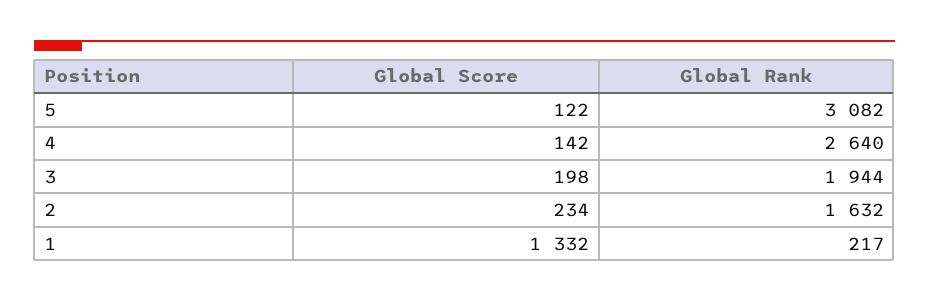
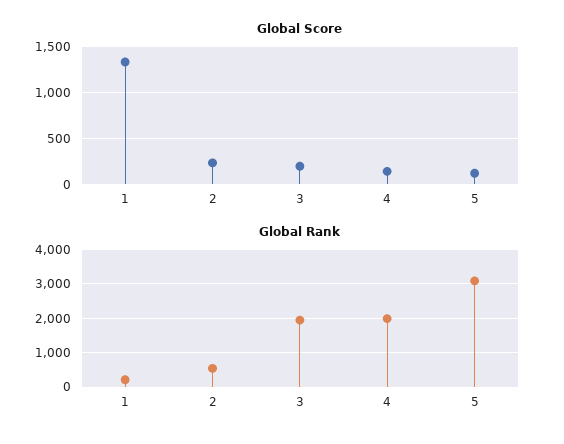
Global Rank, 4: 2640 -> 2000
Global Rank, 2: 1632 -> 600

